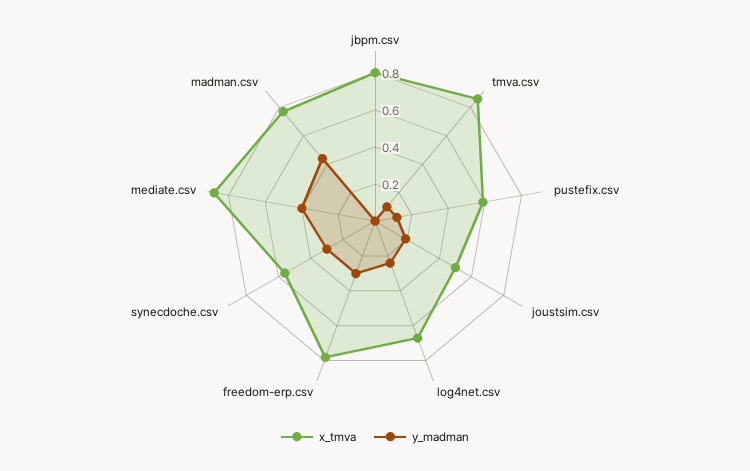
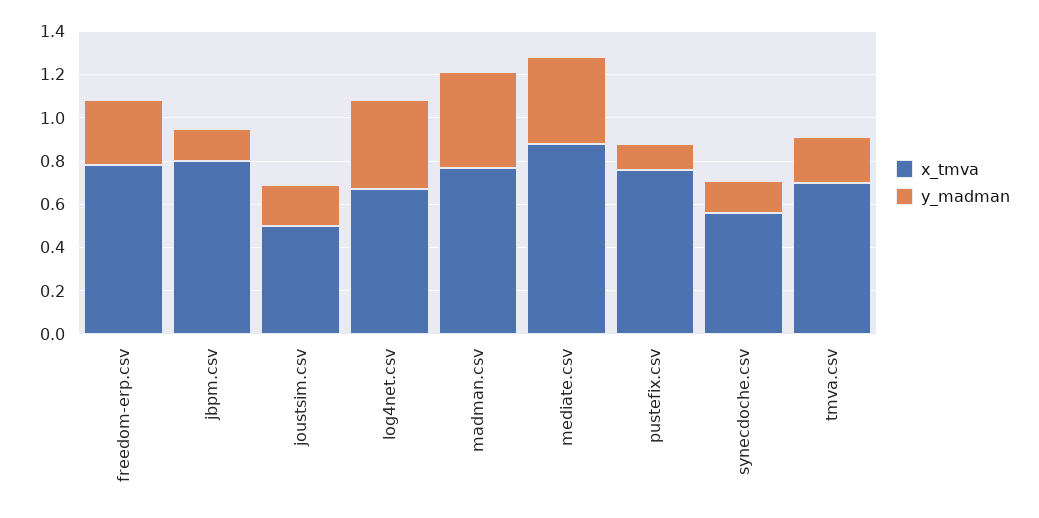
y_madman, jbpm.csv: 0 -> 0.15
x_tmva, tmva.csv: 0.85 -> 0.7
y_madman, tmva.csv: 0.1 -> 0.2
x_tmva, pustefix.csv: 0.6 -> 0.75
y_madman, log4net.csv: 0.25 -> 0.4
y_madman, synecdoche.csv: 0.3 -> 0.15

